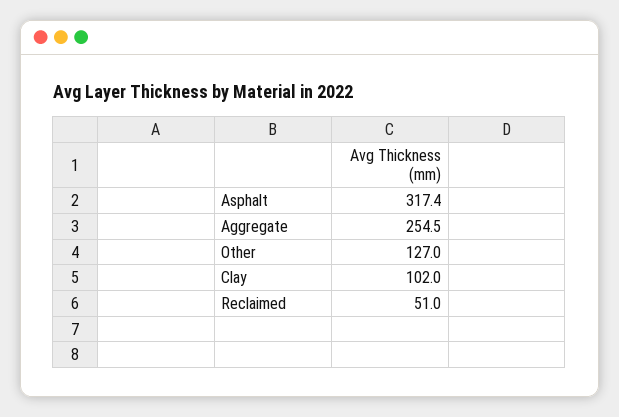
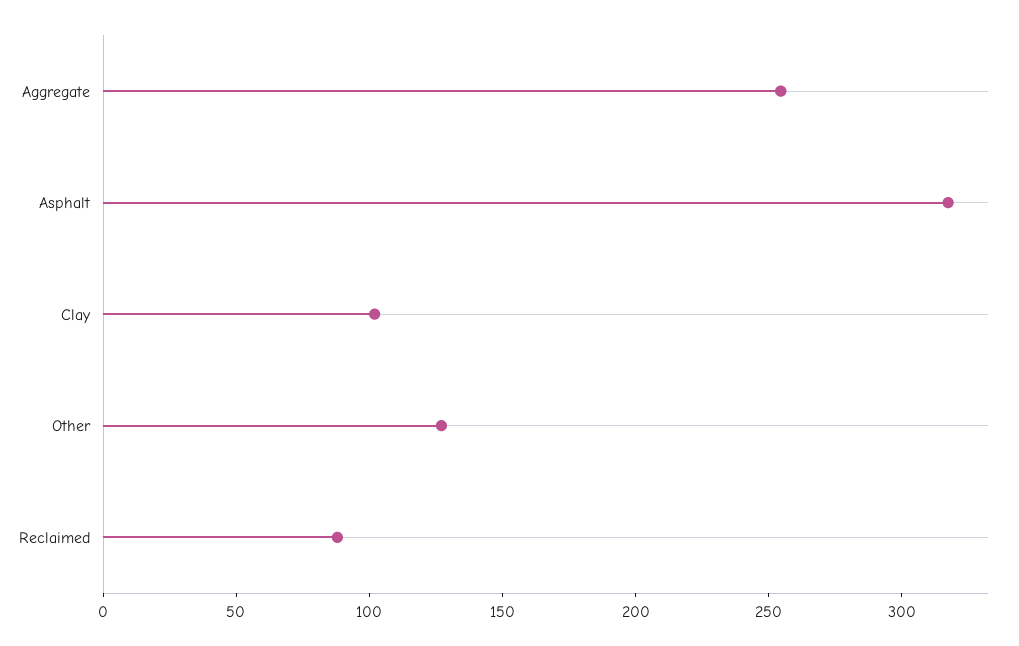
Reclaimed: 51 -> 90

